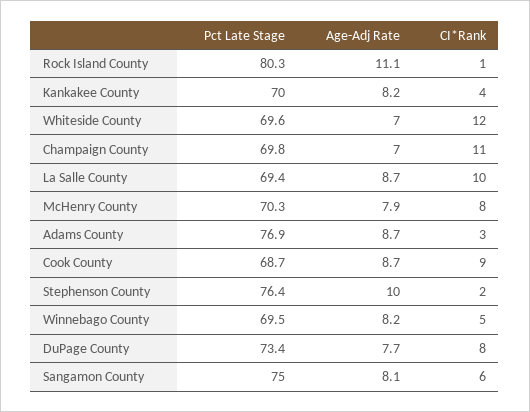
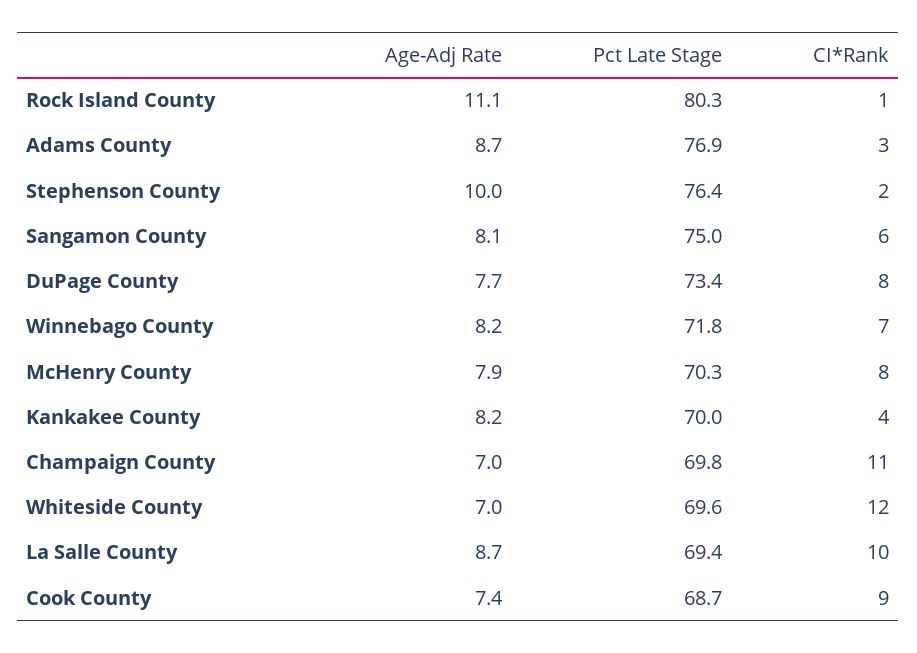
Age-Adj Rate, Cook County: 8.7 -> 7.4
Pct Late Stage, Winnebago County: 69.5 -> 71.8
CI*Rank, Winnebago County: 5 -> 7

